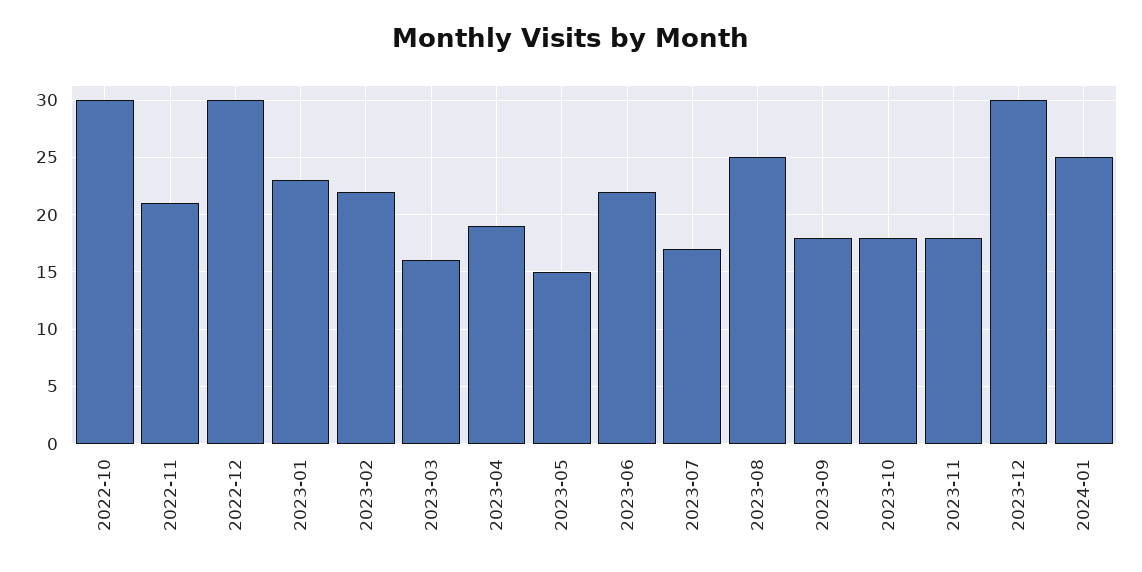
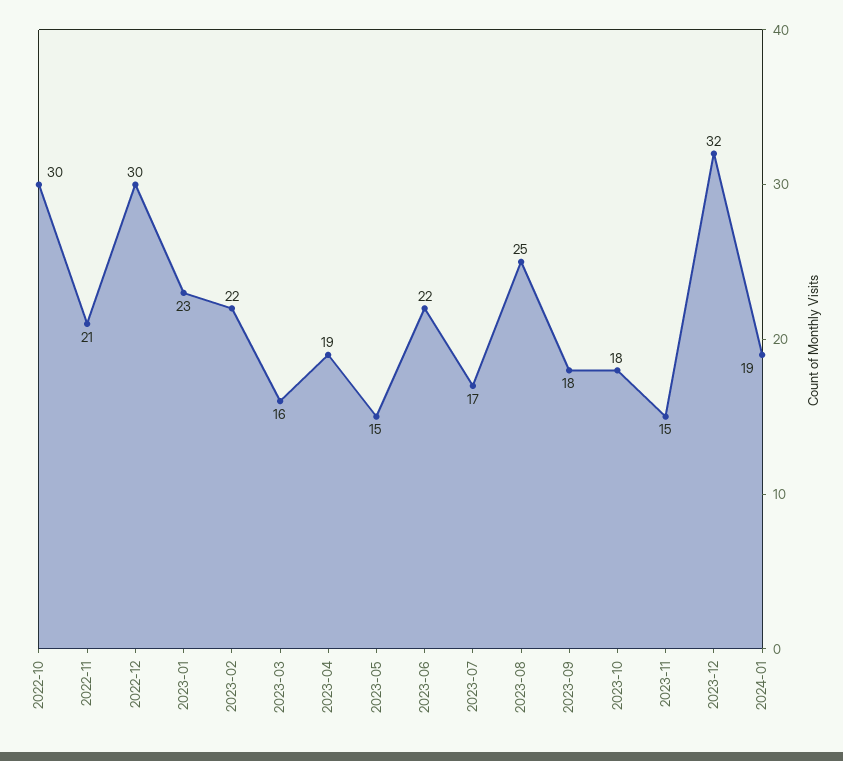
2023-11: 18 -> 15
2023-12: 30 -> 32
2024-01: 25 -> 19

